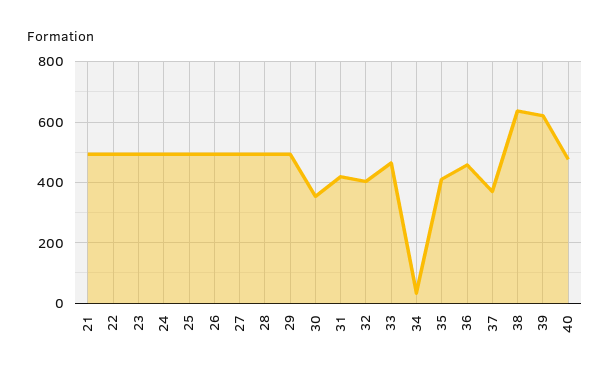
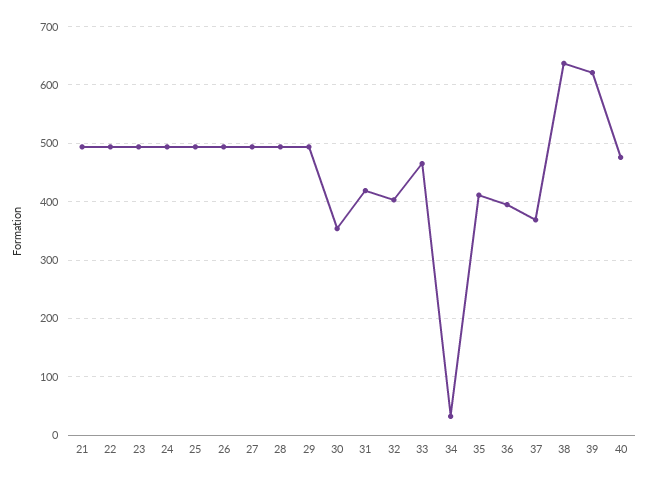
36: 460 -> 400

